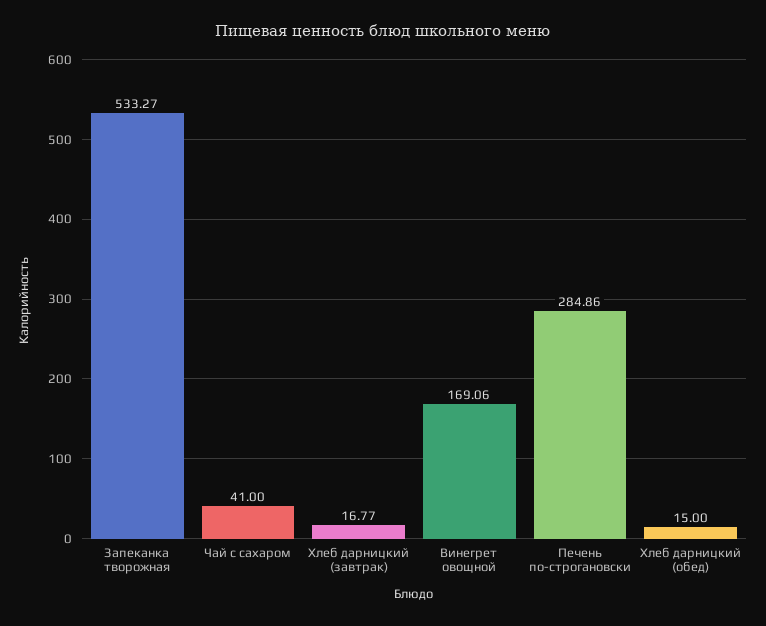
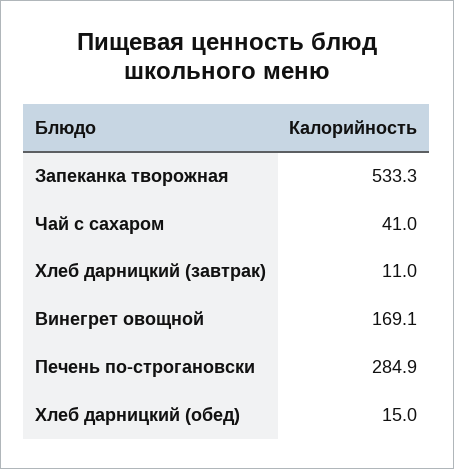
Хлеб дарницкий (завтрак): 16.77 -> 11

